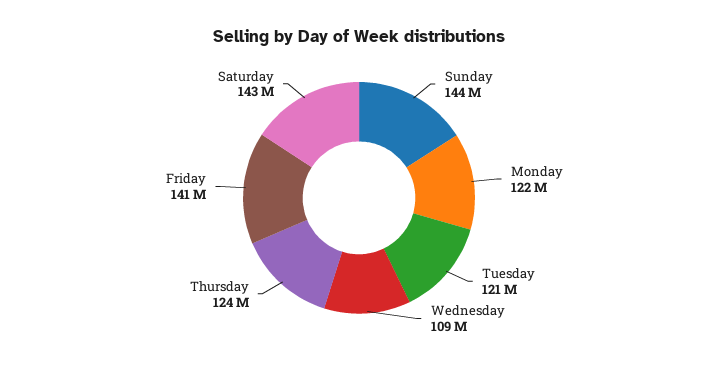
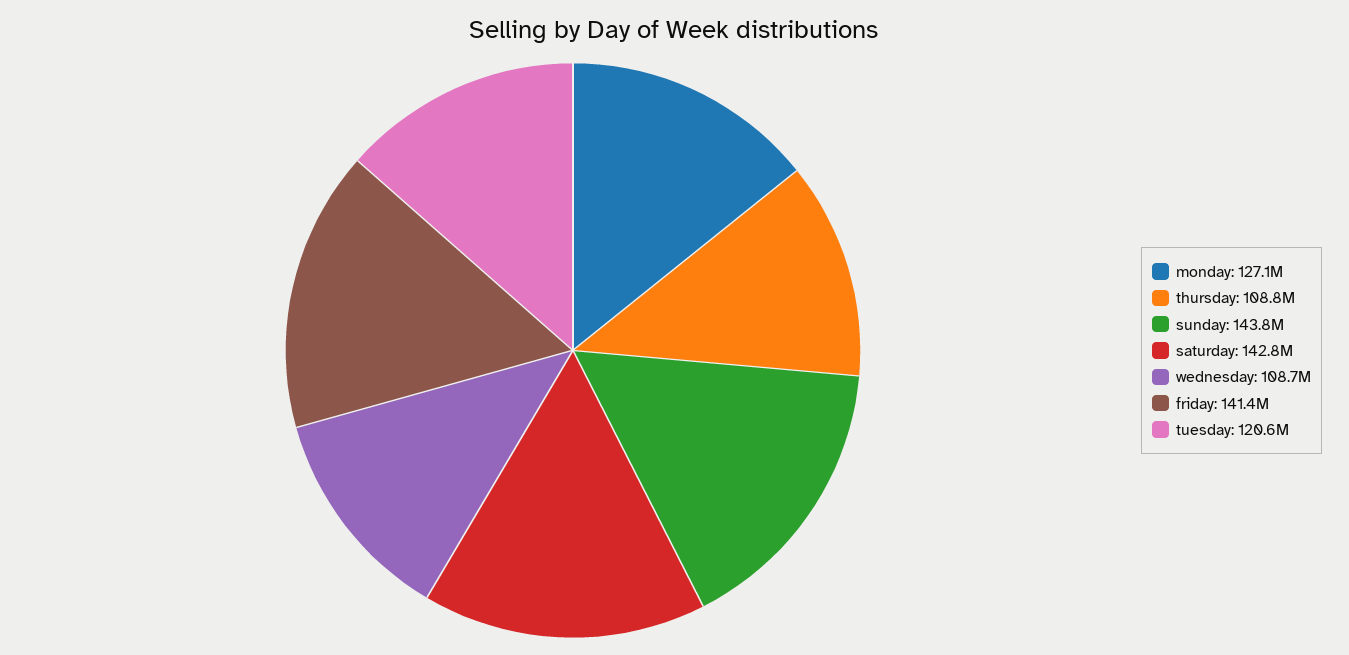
Monday: 122000000 -> 127100000
Thursday: 124000000 -> 108800000

